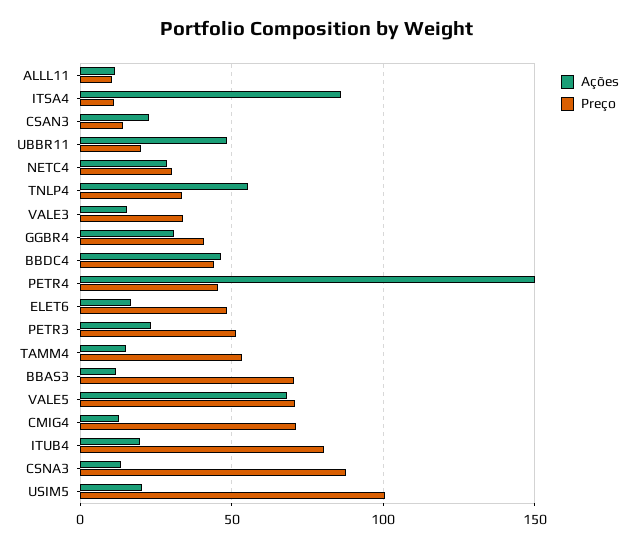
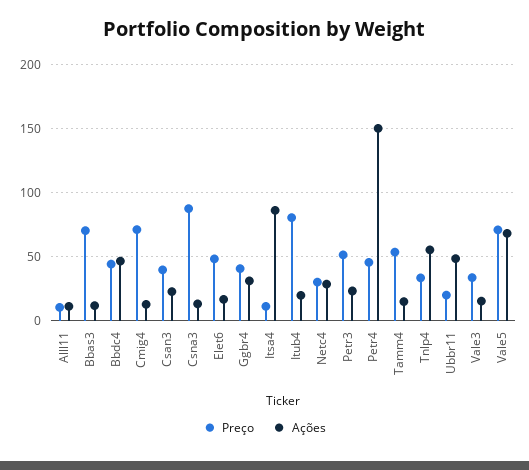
Preço, CSAN3: 15 -> 40
Ações, USIM5: 20 -> none
Preço, USIM5: 100 -> none

